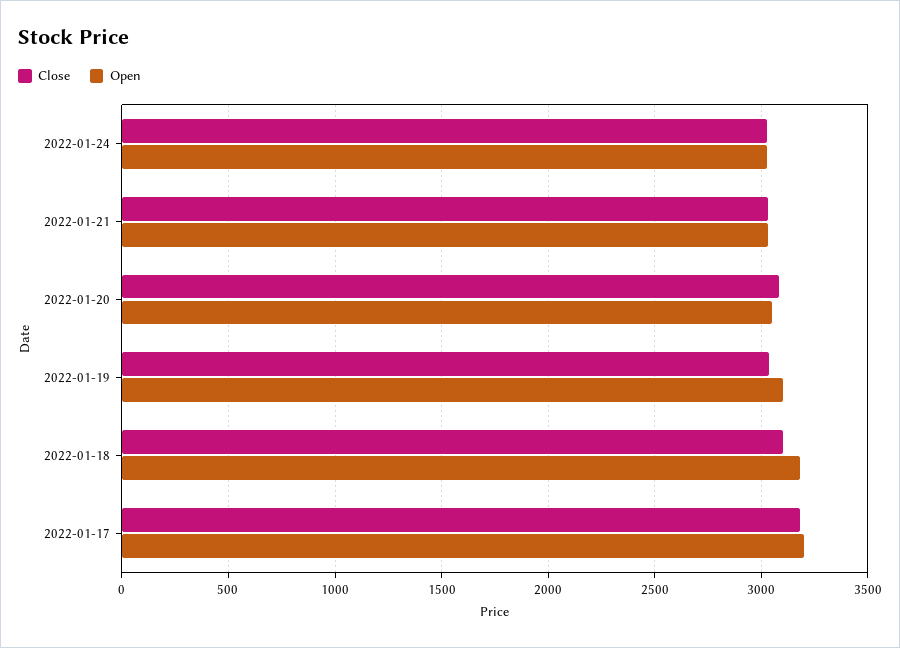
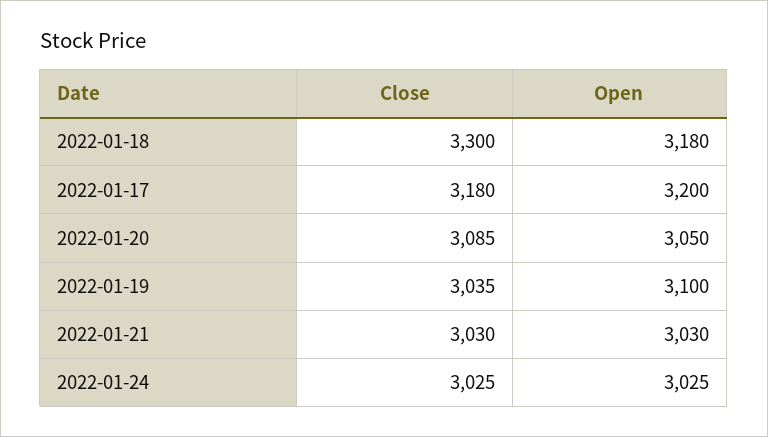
Close, 2022-01-18: 3100 -> 3300

